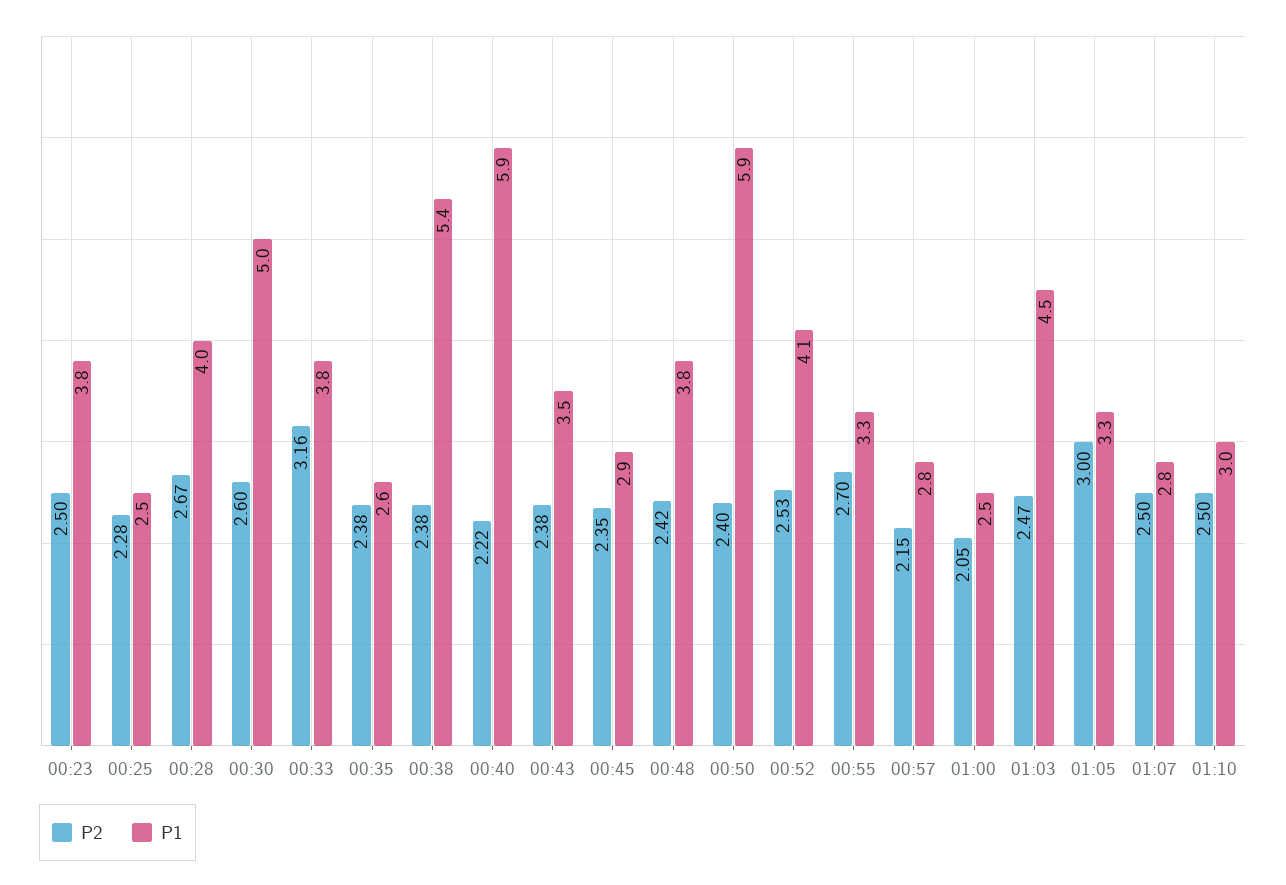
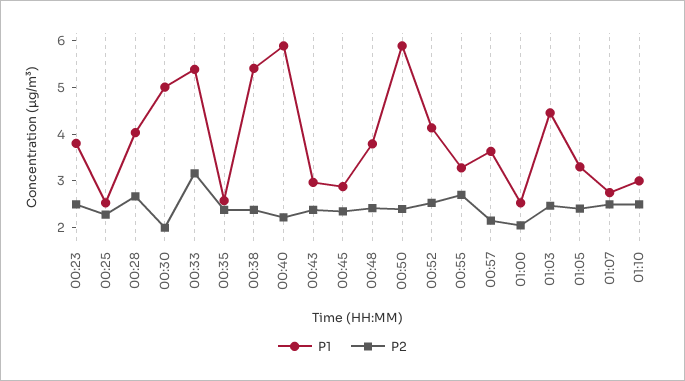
P2, 00:30: 2.6 -> 2
P1, 00:33: 3.8 -> 5.4
P1, 00:43: 3.5 -> 3
P1, 00:57: 2.8 -> 3.6
P2, 01:05: 3 -> 2.4

